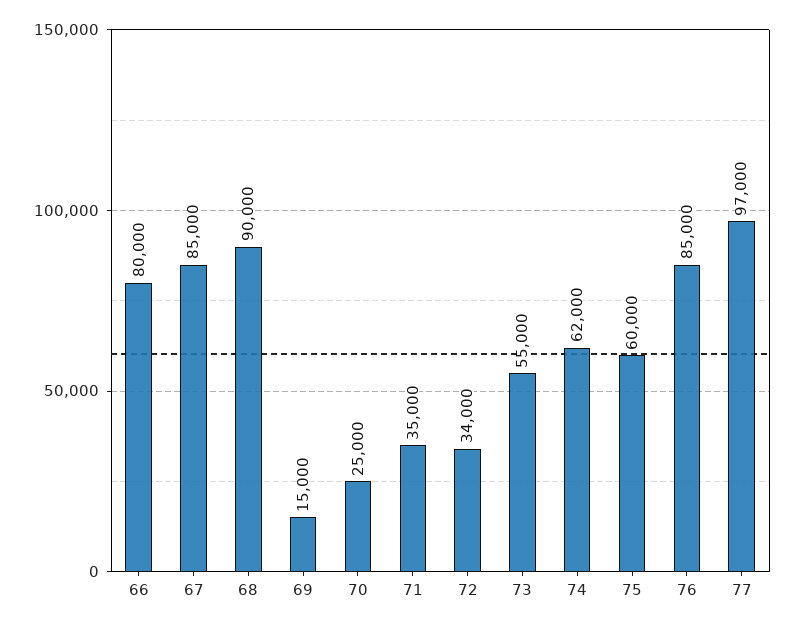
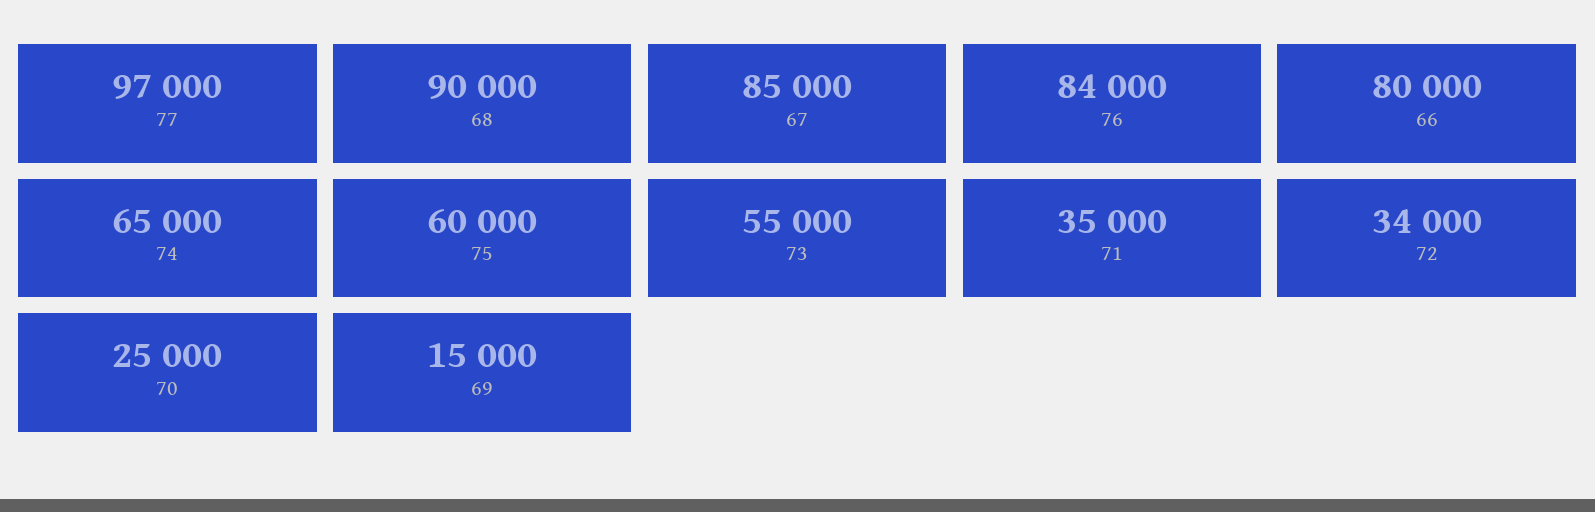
74: 62000 -> 65000
76: 85000 -> 84000

